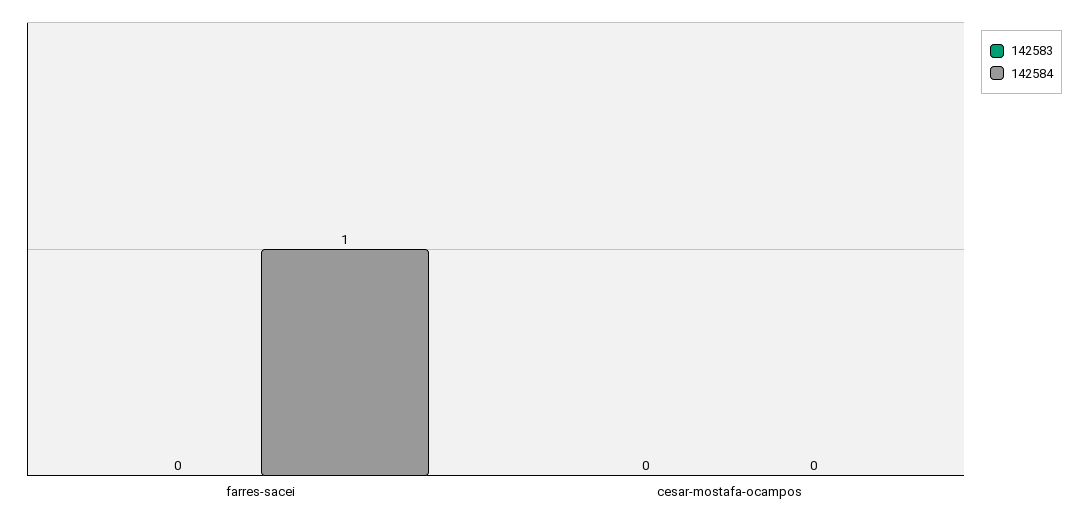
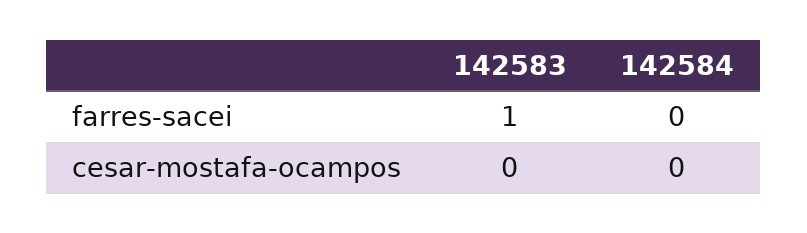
142583, farres-sacei: 0 -> 1
142584, farres-sacei: 1 -> 0

